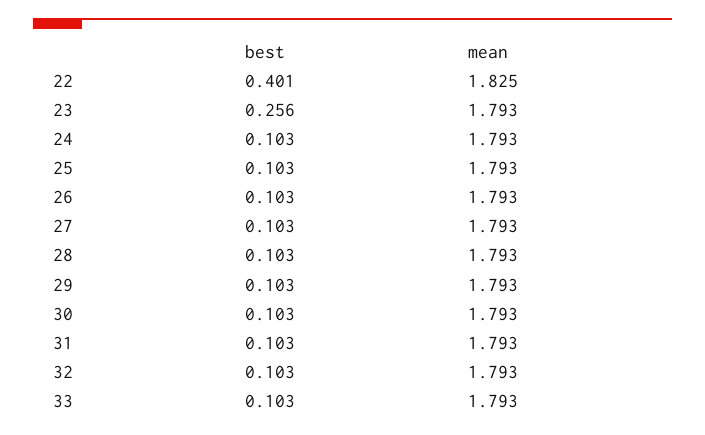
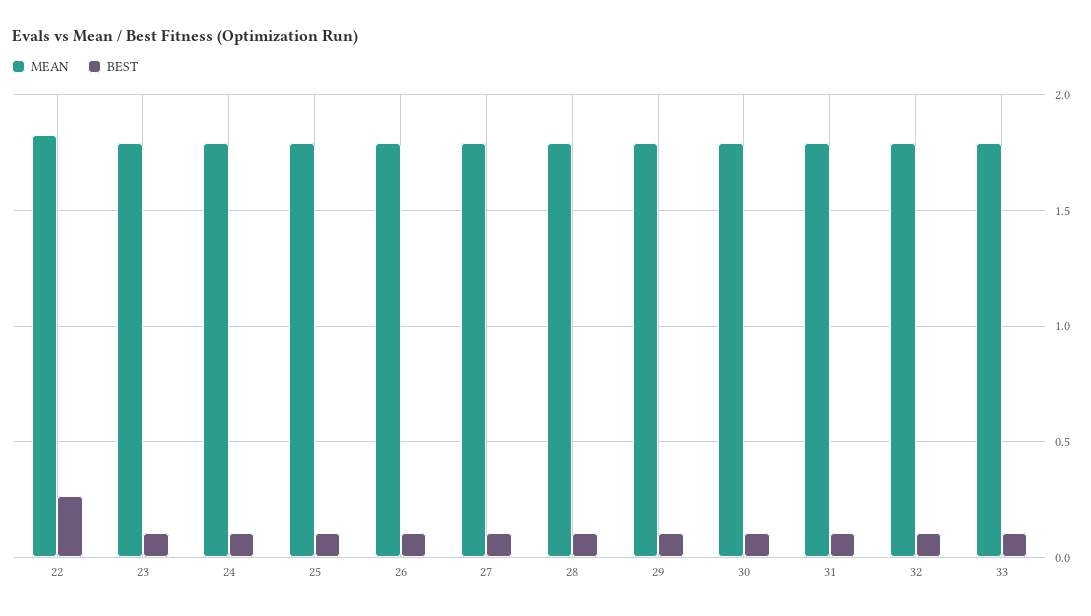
best, 22: 0.401 -> 0.25
best, 23: 0.256 -> 0.1

